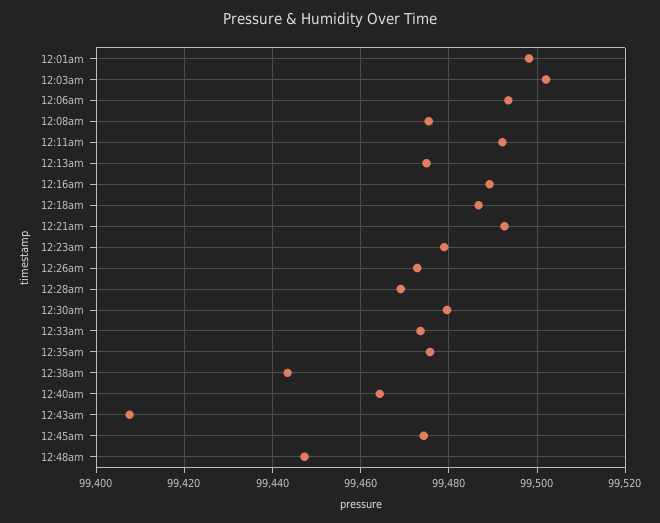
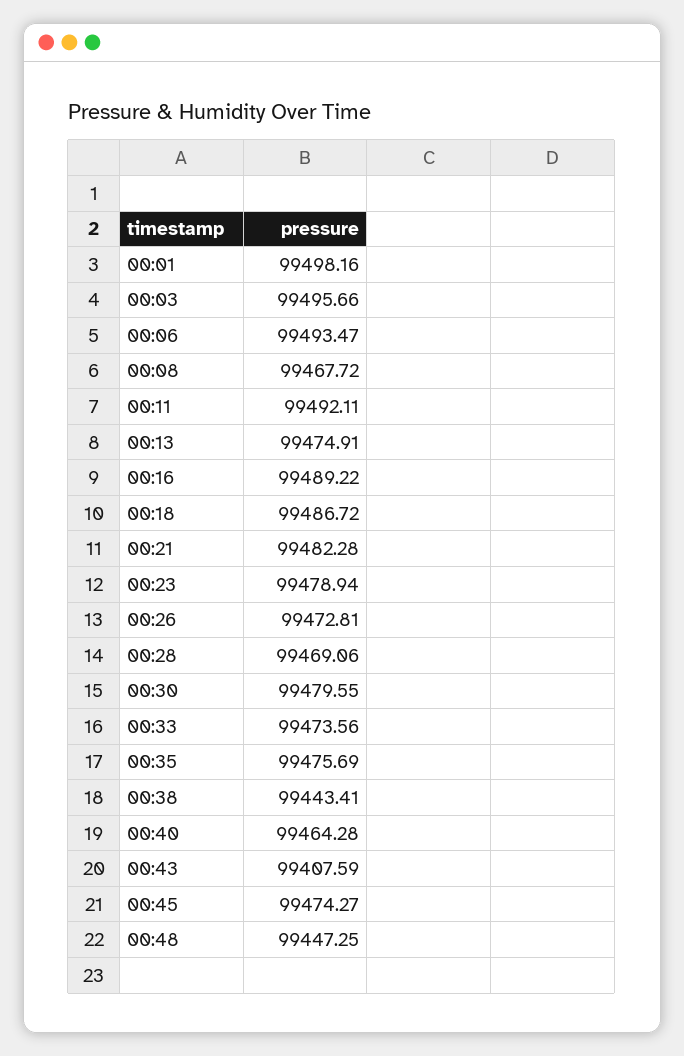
12:03am: 99502 -> 99495.66
12:08am: 99476 -> 99467.72
12:21am: 99492 -> 99482.28

